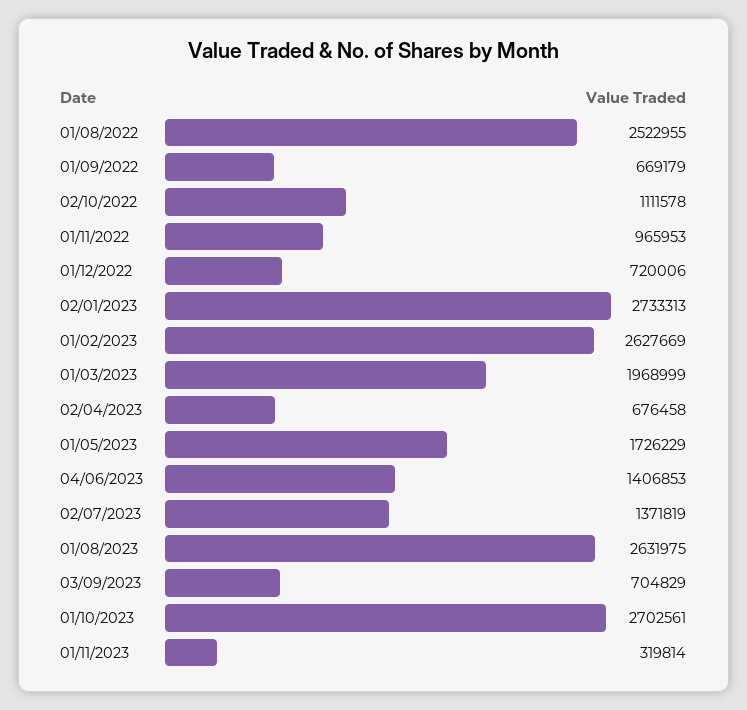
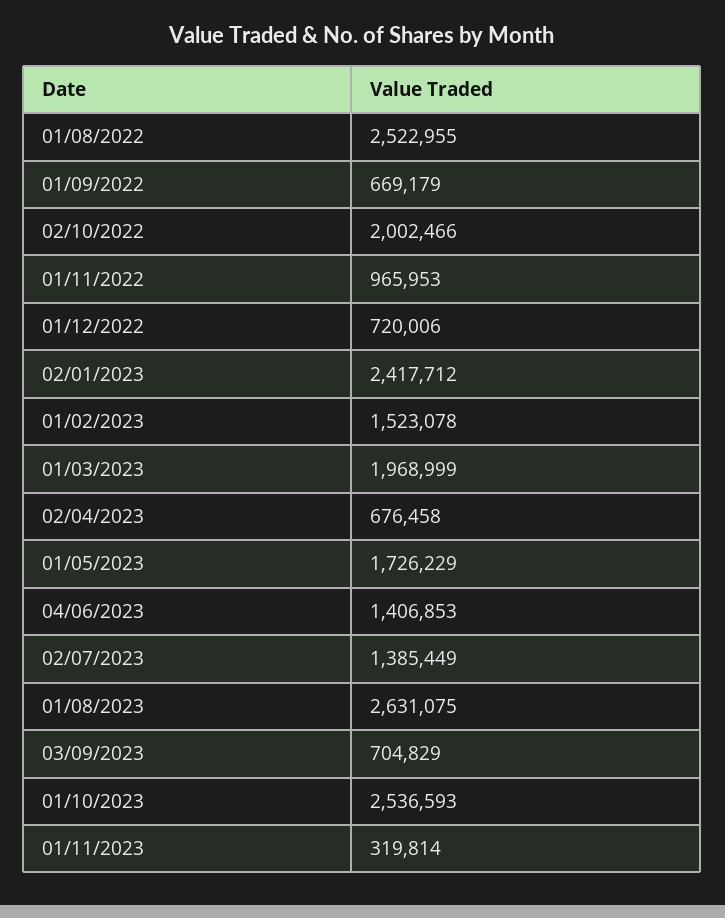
02/10/2022: 1111578 -> 2002466
02/01/2023: 2733313 -> 2417712
01/02/2023: 2627669 -> 1523078
02/07/2023: 1371819 -> 1385449
01/08/2023: 2631975 -> 2631075
01/10/2023: 2702561 -> 2536593

